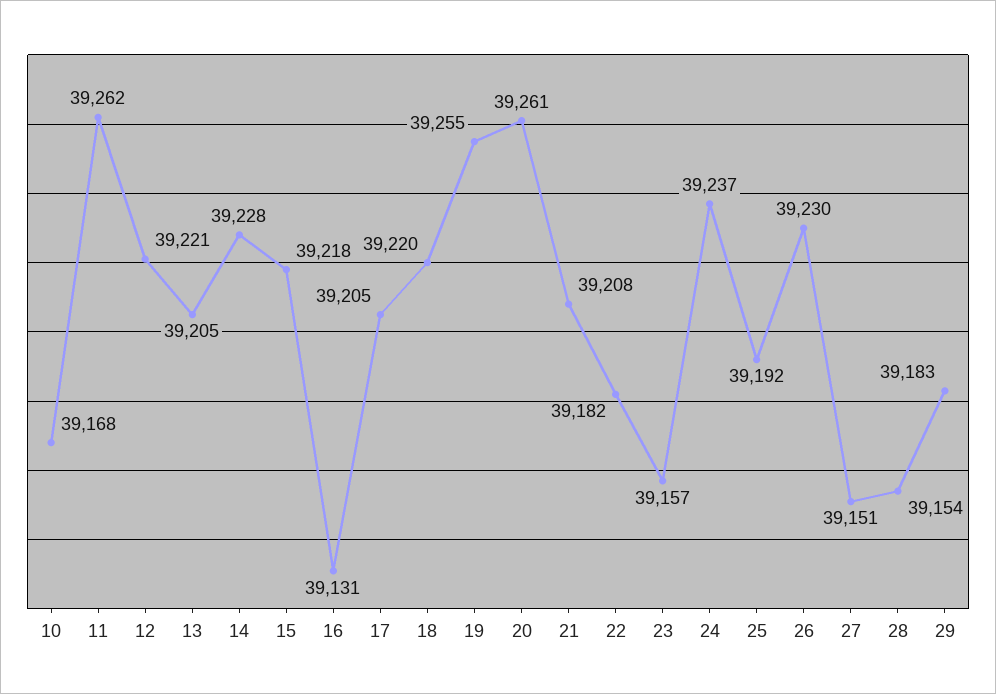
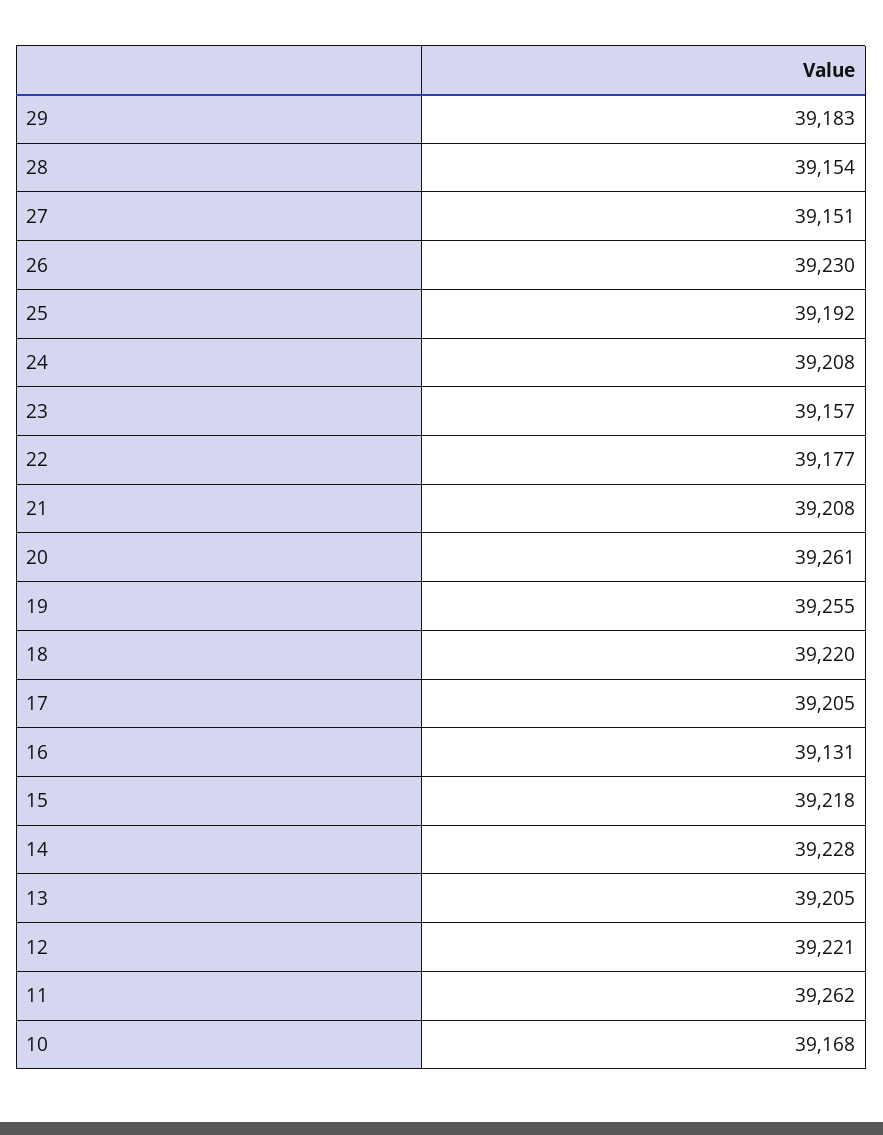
22: 39182 -> 39177
24: 39237 -> 39208

